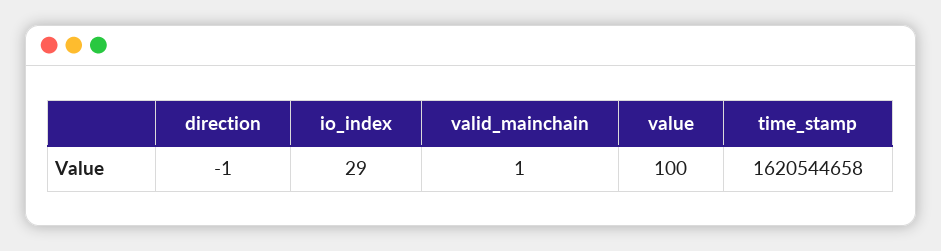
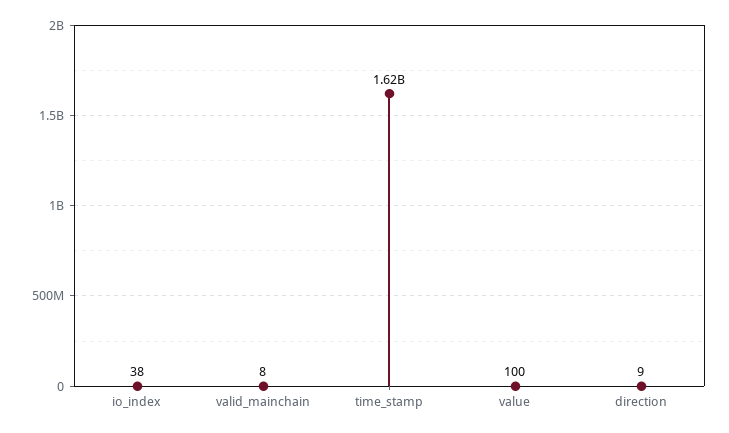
direction: -1 -> 9
io_index: 29 -> 38
valid_mainchain: 1 -> 8

